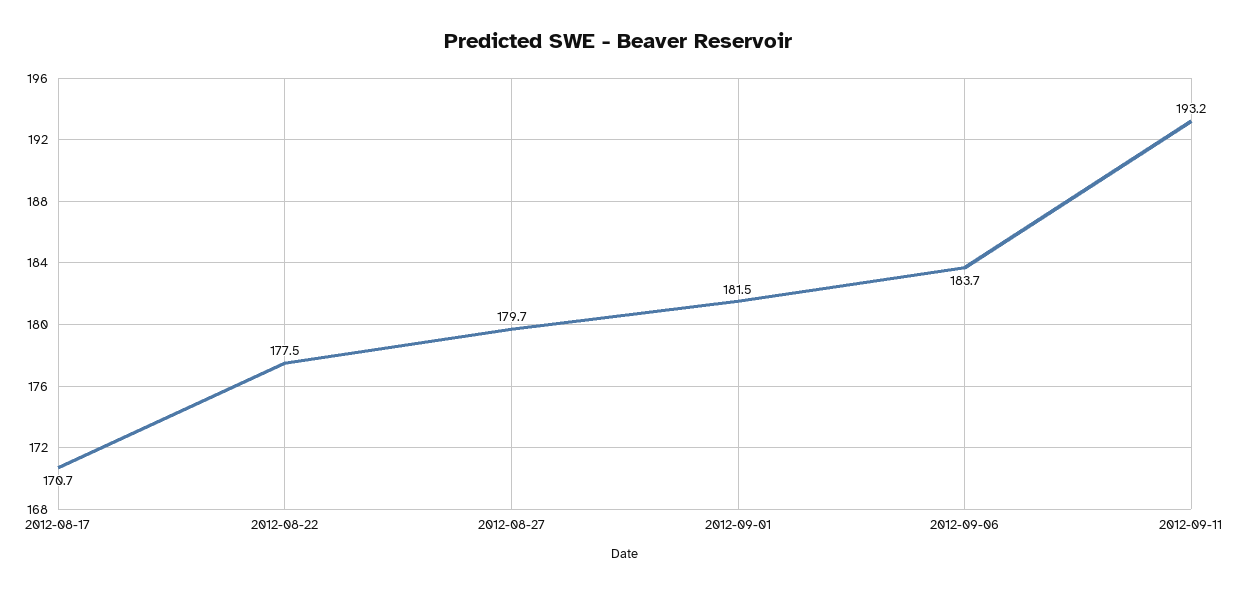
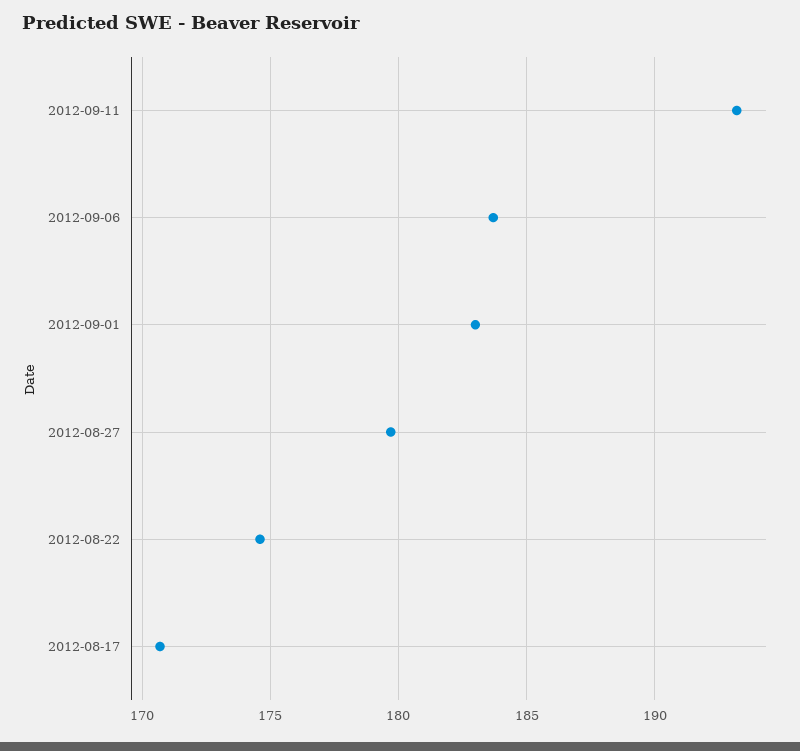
2012-08-22: 177.5 -> 174.5
2012-09-01: 181.5 -> 183

